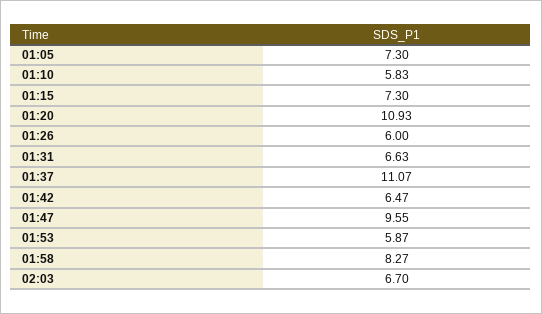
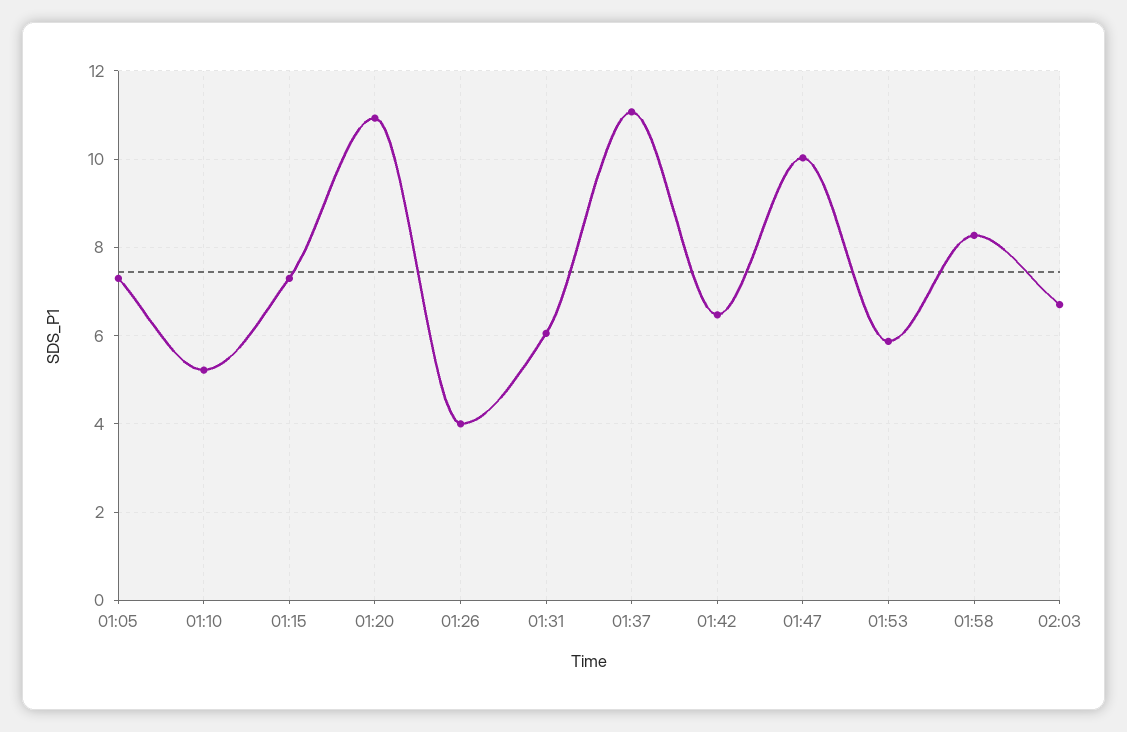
01:10: 5.83 -> 5.2
01:26: 6 -> 4
01:31: 6.63 -> 6
01:47: 9.55 -> 10

